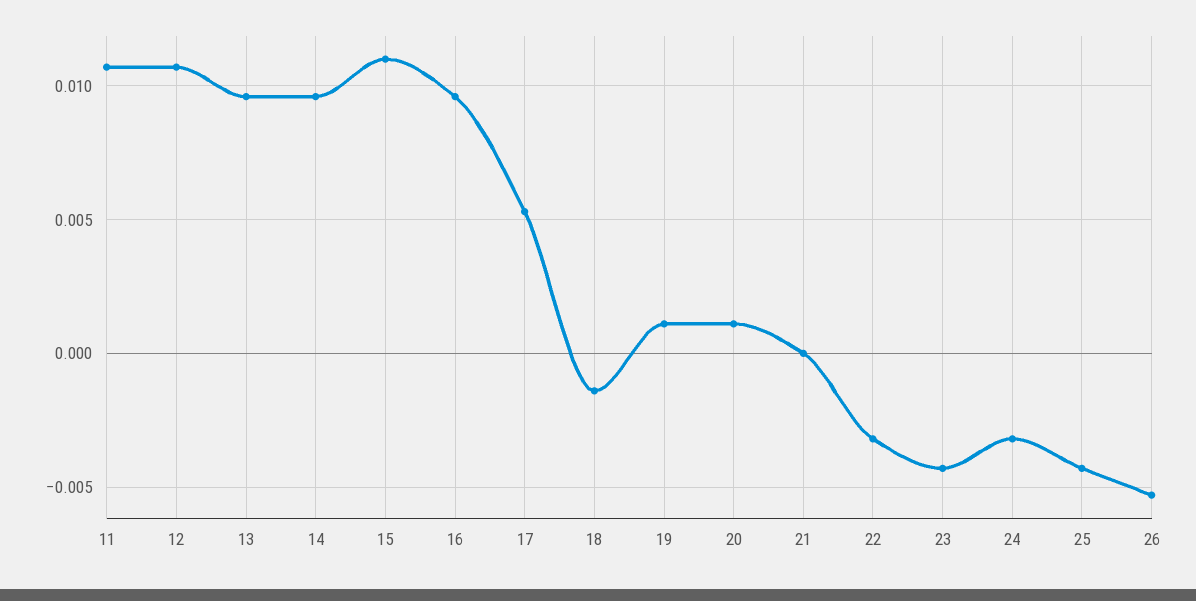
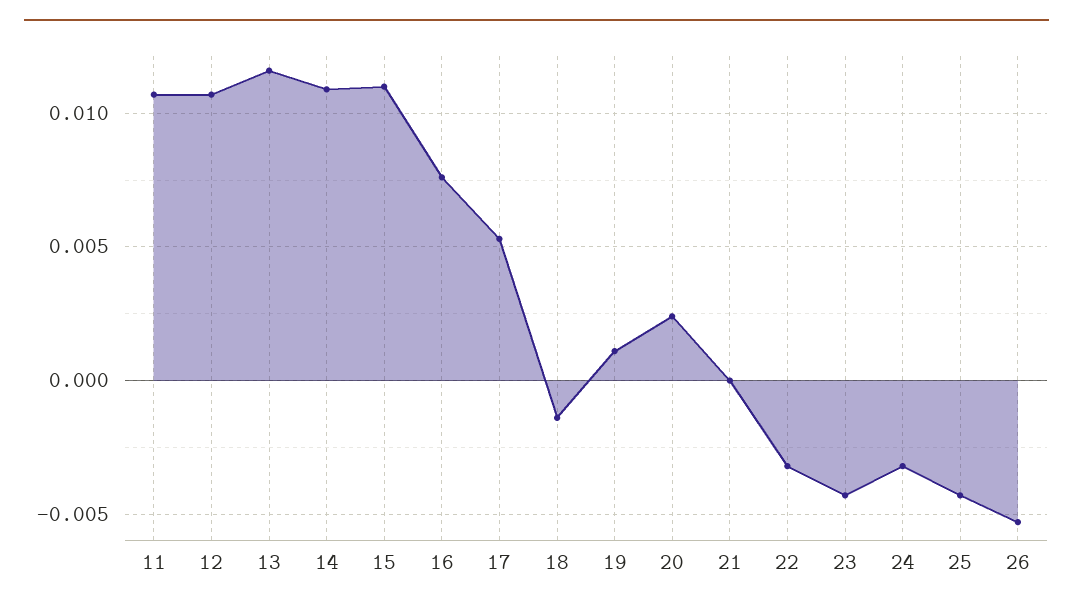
13: 0.0095 -> 0.0115
14: 0.0095 -> 0.011
16: 0.0095 -> 0.0075
20: 0.001 -> 0.0025

